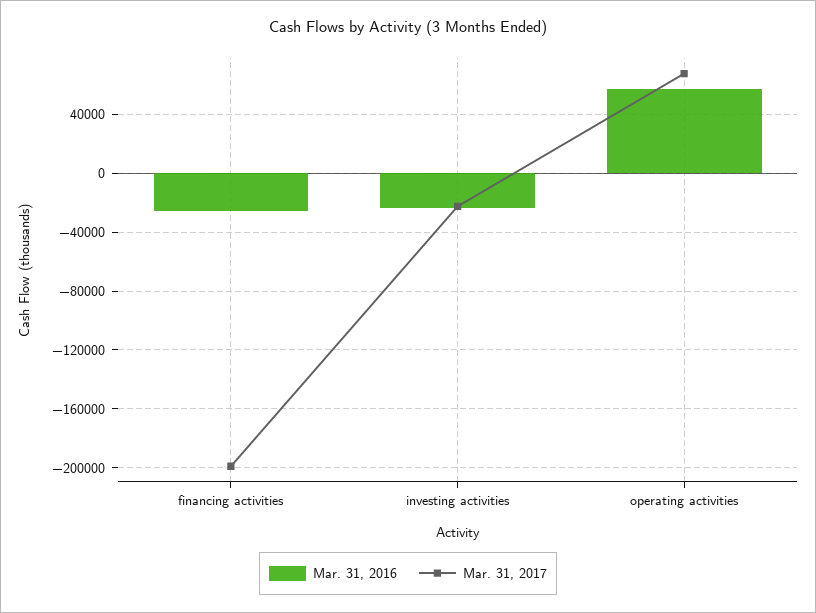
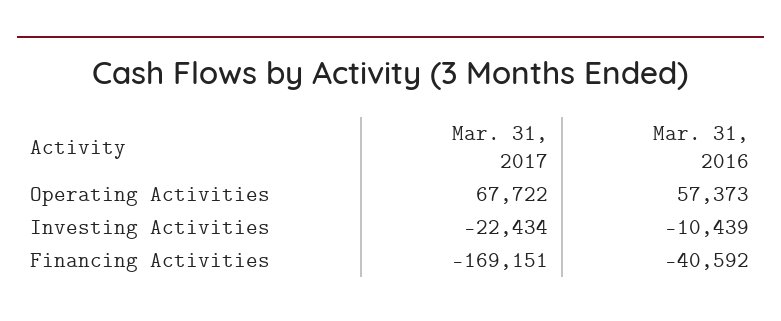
Mar. 31, 2016, financing activities: -25000 -> -40592
Mar. 31, 2017, financing activities: -200000 -> -169151
Mar. 31, 2016, investing activities: -25000 -> -10439

